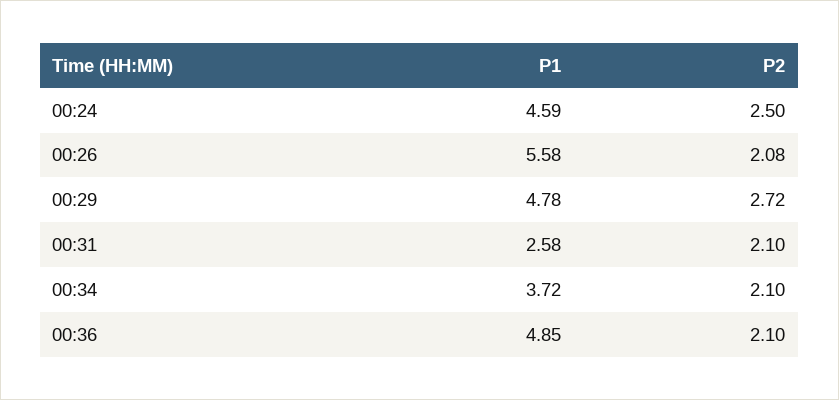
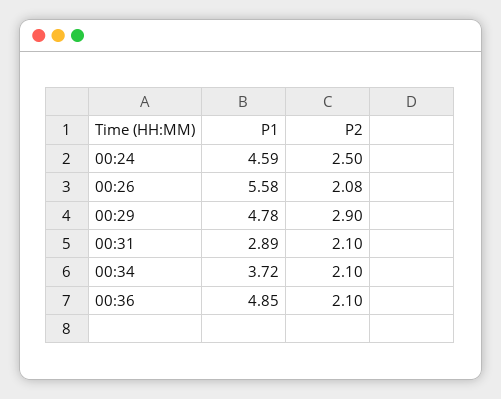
P2, 00:29: 2.72 -> 2.9
P1, 00:31: 2.58 -> 2.89

